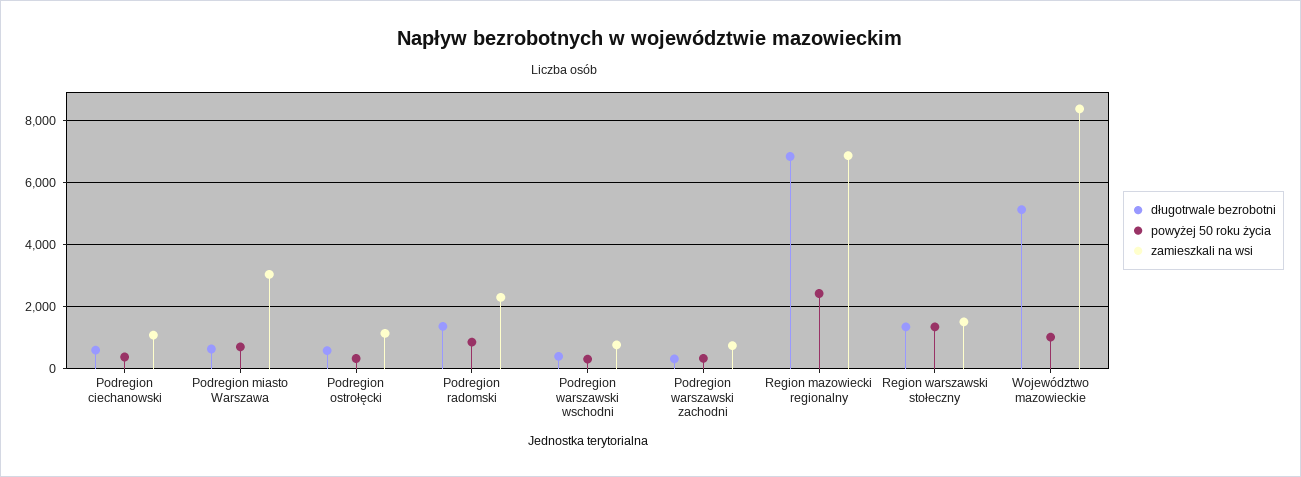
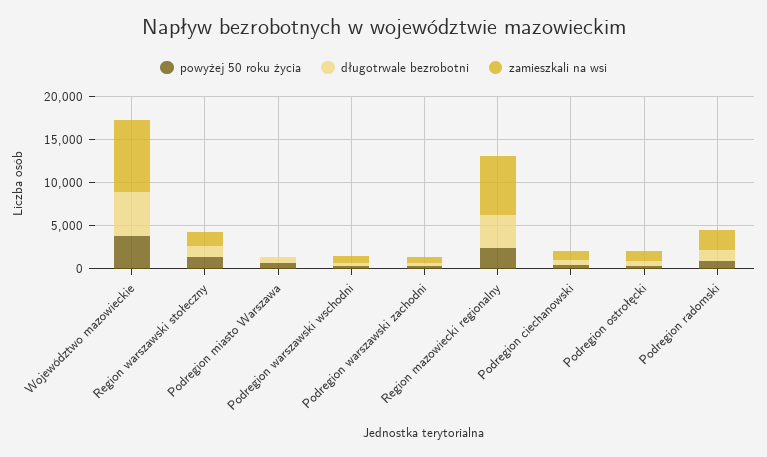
zamieszkali na wsi, Podregion miasto Warszawa: 3000 -> 0
długotrwale bezrobotni, Region mazowiecki regionalny: 6800 -> 4000
powyżej 50 roku życia, Województwo mazowieckie: 1000 -> 4000

